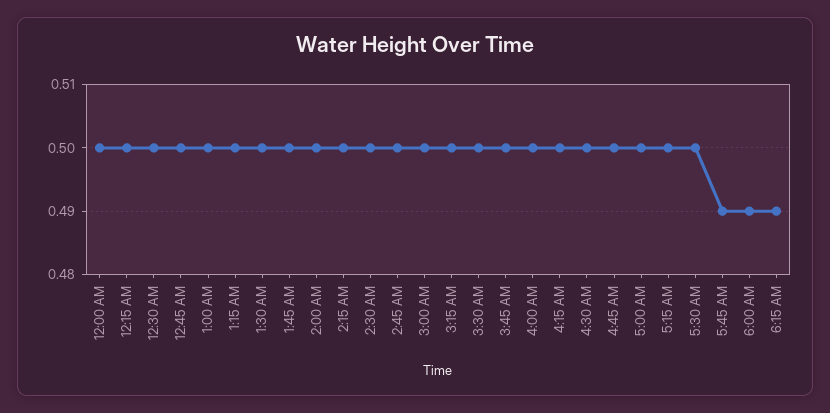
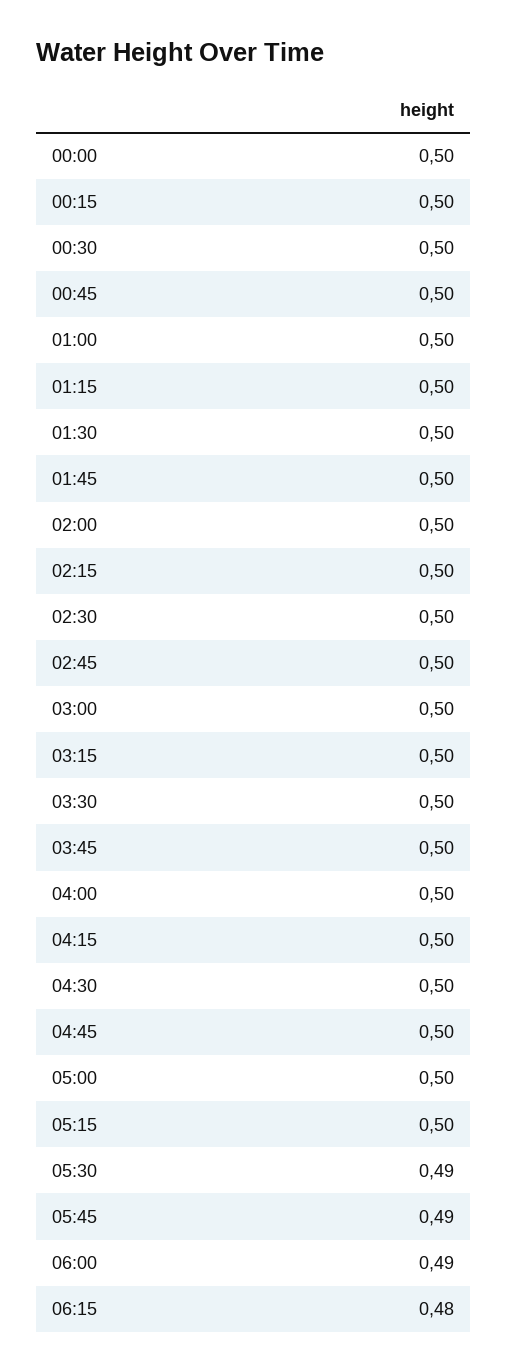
5:30 AM: 0.5 -> 0.49
6:15 AM: 0.49 -> 0.48

